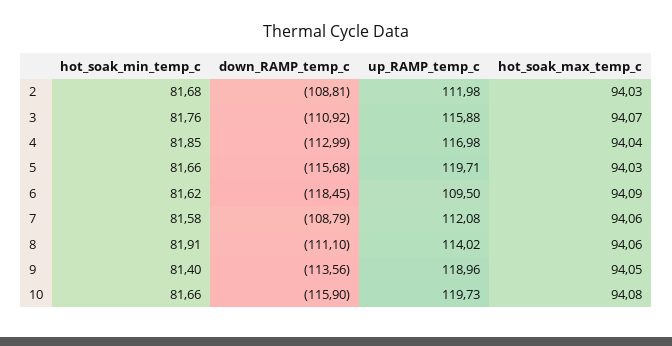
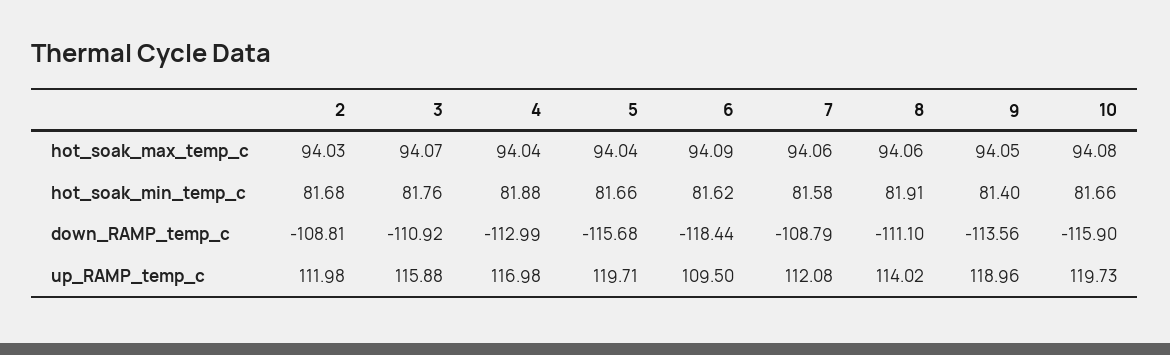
hot_soak_min_temp_c, 4: 81.85 -> 81.88
hot_soak_max_temp_c, 5: 94.03 -> 94.04
down_RAMP_temp_c, 6: -118.45 -> -118.44

